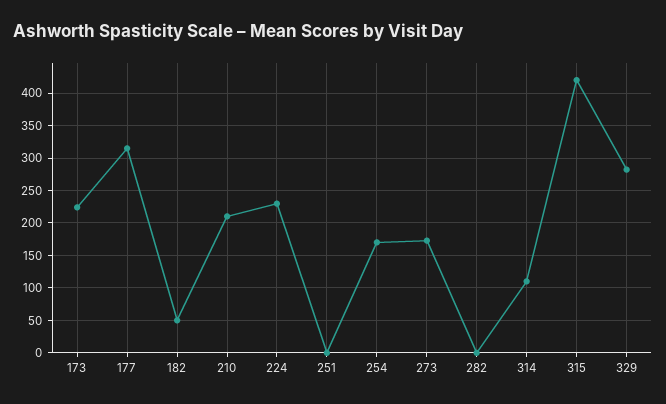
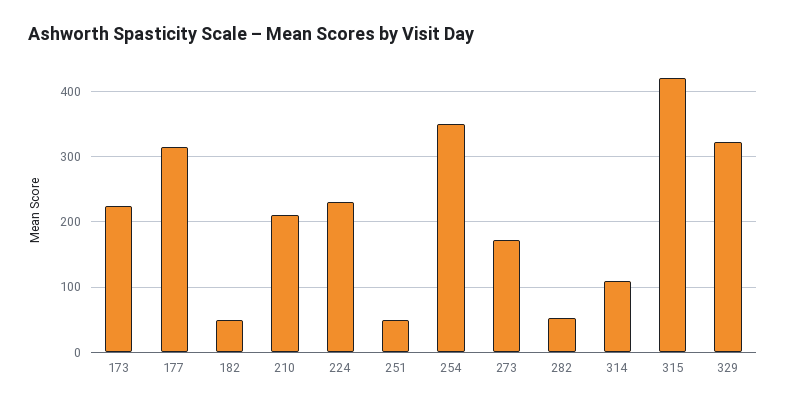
251: 0 -> 50
254: 170 -> 350
282: 0 -> 50
329: 280 -> 320

